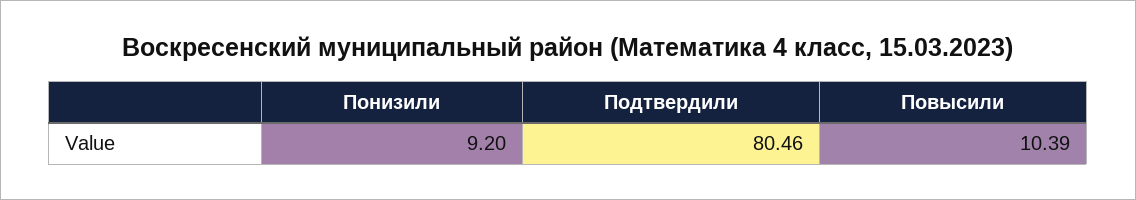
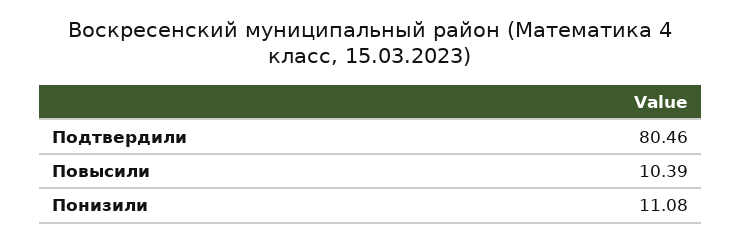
Понизили: 9.2 -> 11.08

